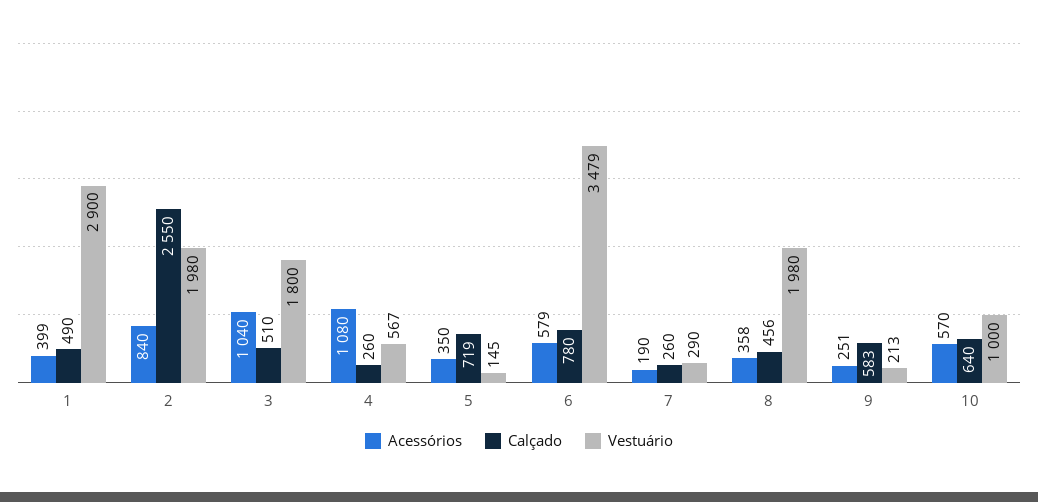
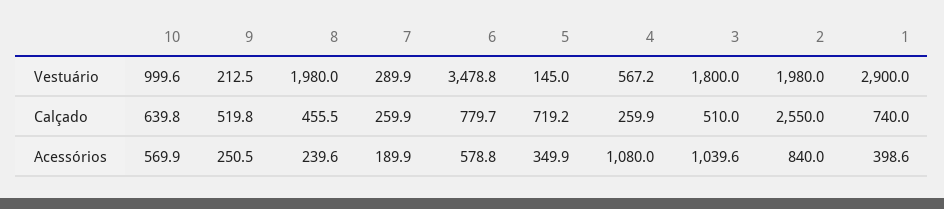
Calçado, 1: 490 -> 740
Acessórios, 8: 358 -> 239.6
Calçado, 9: 583 -> 519.8

